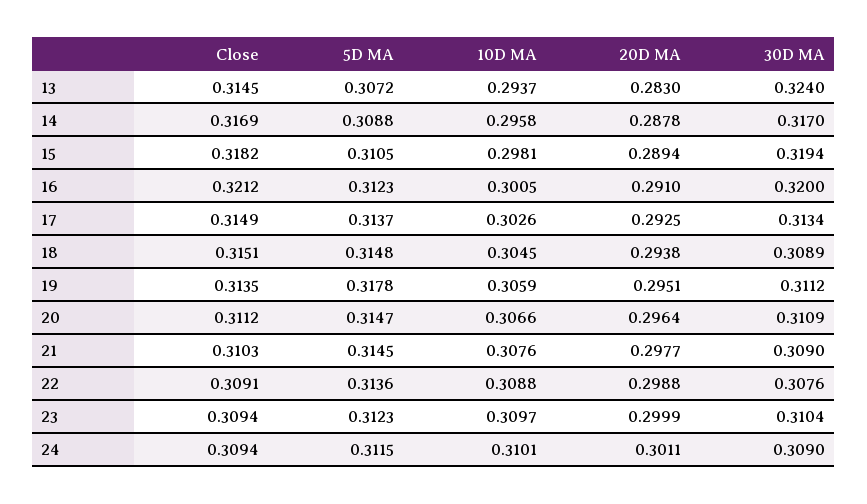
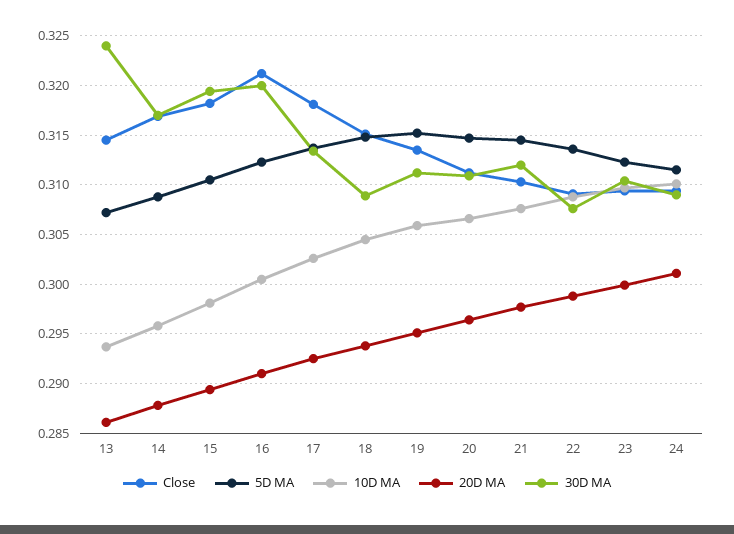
20D MA, 13: 0.283 -> 0.286
Close, 17: 0.3149 -> 0.318
5D MA, 19: 0.3178 -> 0.315
30D MA, 21: 0.309 -> 0.312

